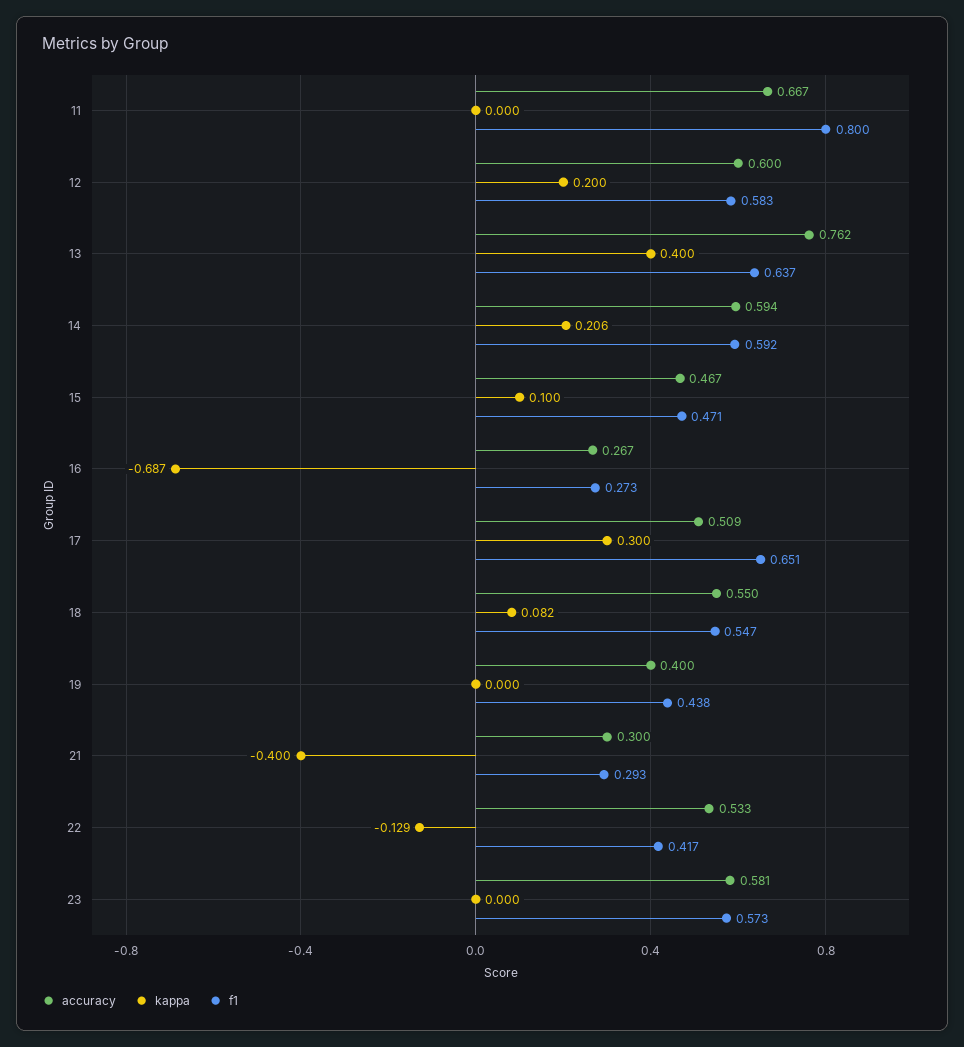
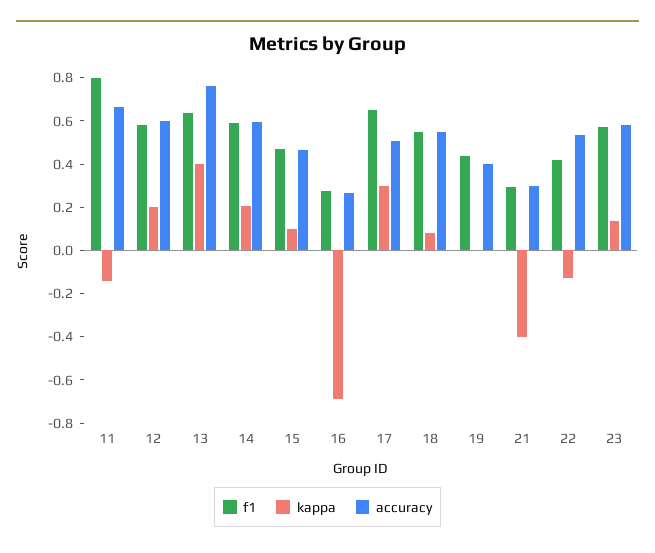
kappa, 11: 0 -> -0.15
kappa, 23: 0 -> 0.15

